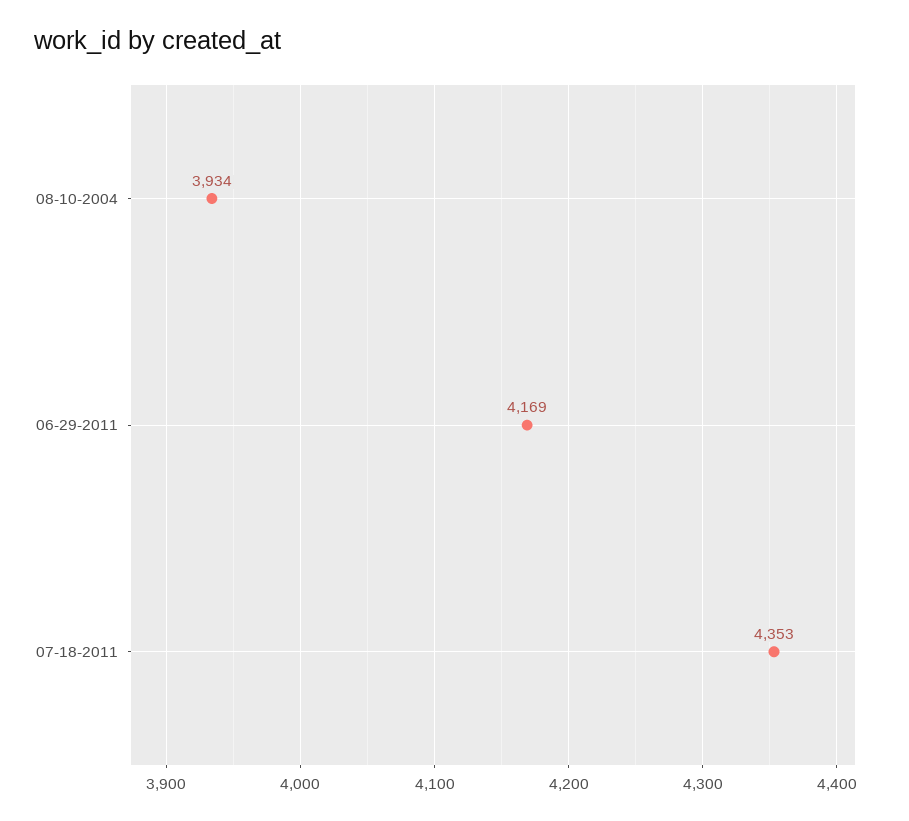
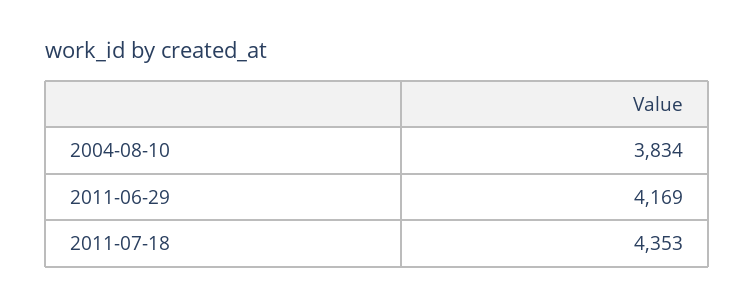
08-10-2004: 3934 -> 3834

